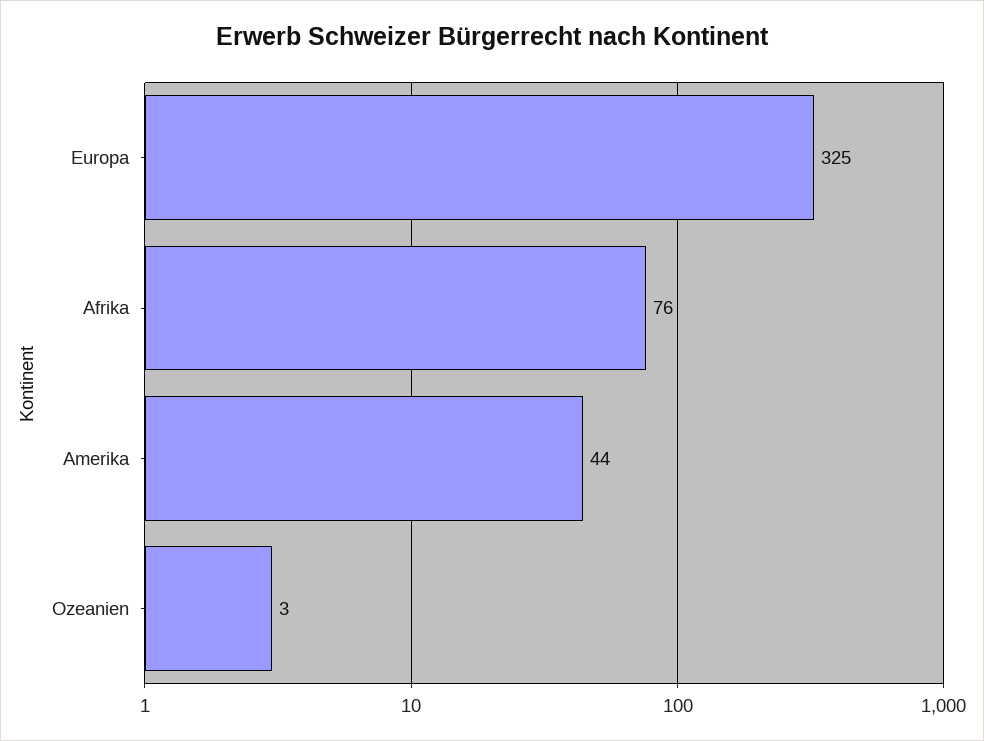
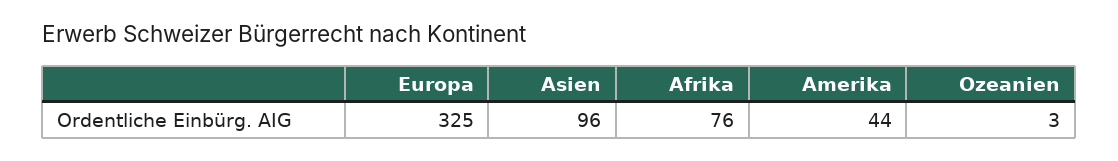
Asien: none -> 96

